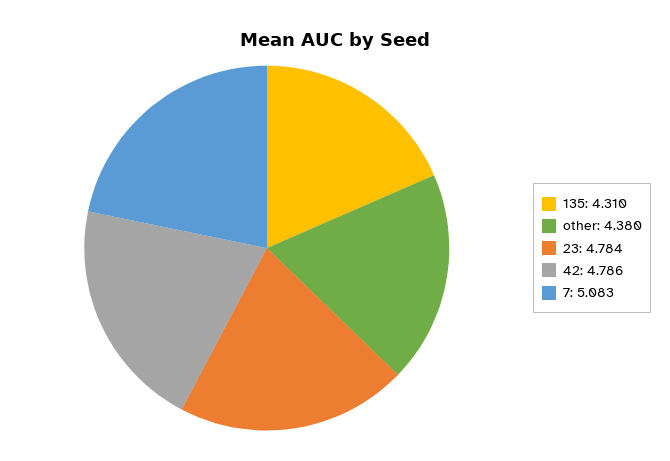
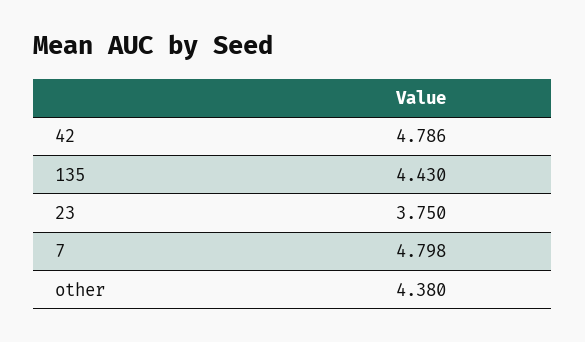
135: 4.31 -> 4.43
23: 4.784 -> 3.75
7: 5.083 -> 4.798

